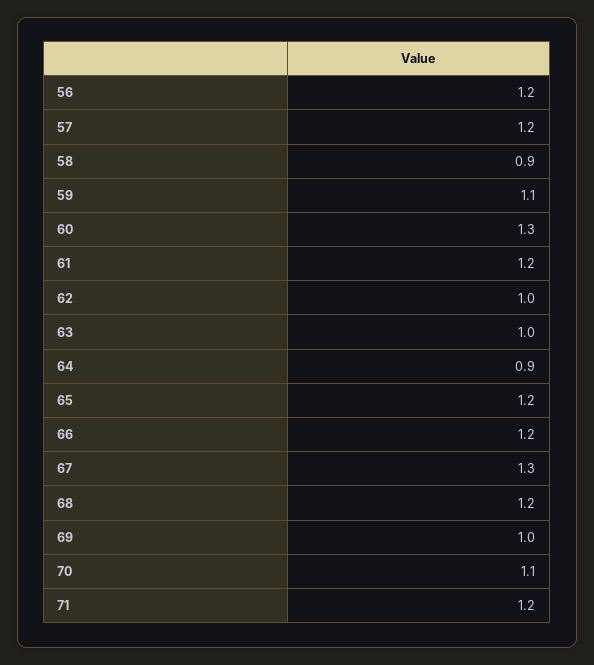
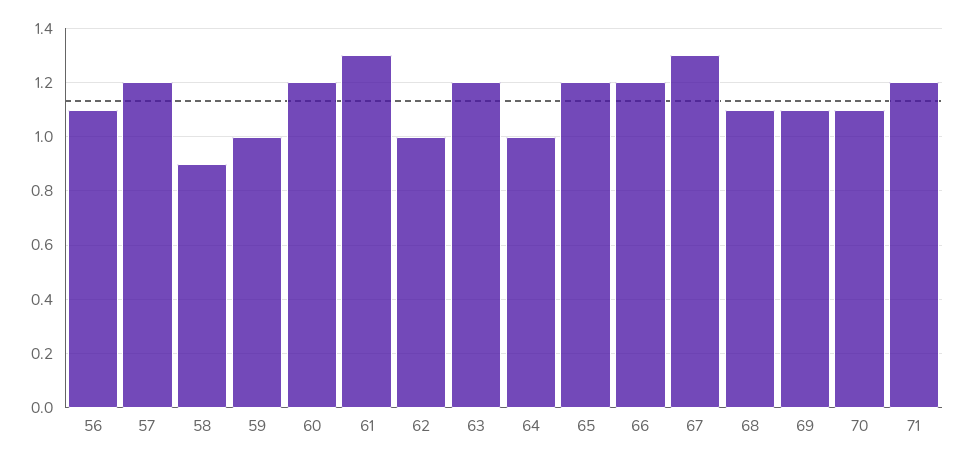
56: 1.2 -> 1.1
59: 1.1 -> 1
60: 1.3 -> 1.2
61: 1.2 -> 1.3
63: 1 -> 1.2
64: 0.9 -> 1
68: 1.2 -> 1.1
69: 1 -> 1.1

